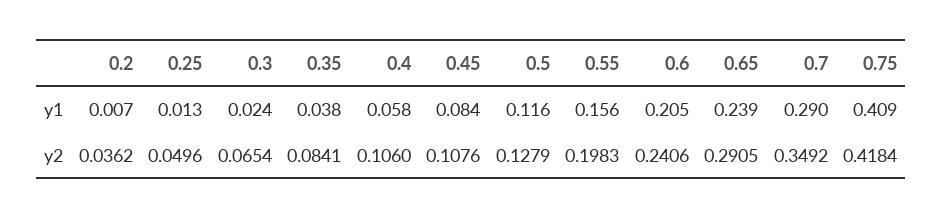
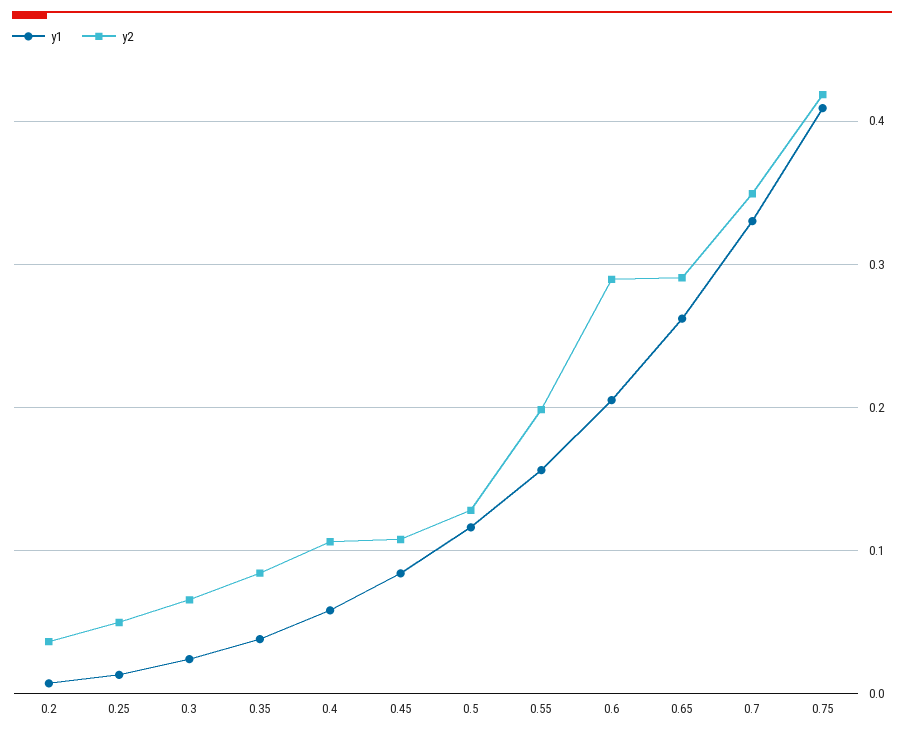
y1, 0.65: 0.239 -> 0.26
y1, 0.7: 0.29 -> 0.33
y2, 0.6: 0.2406 -> 0.29

